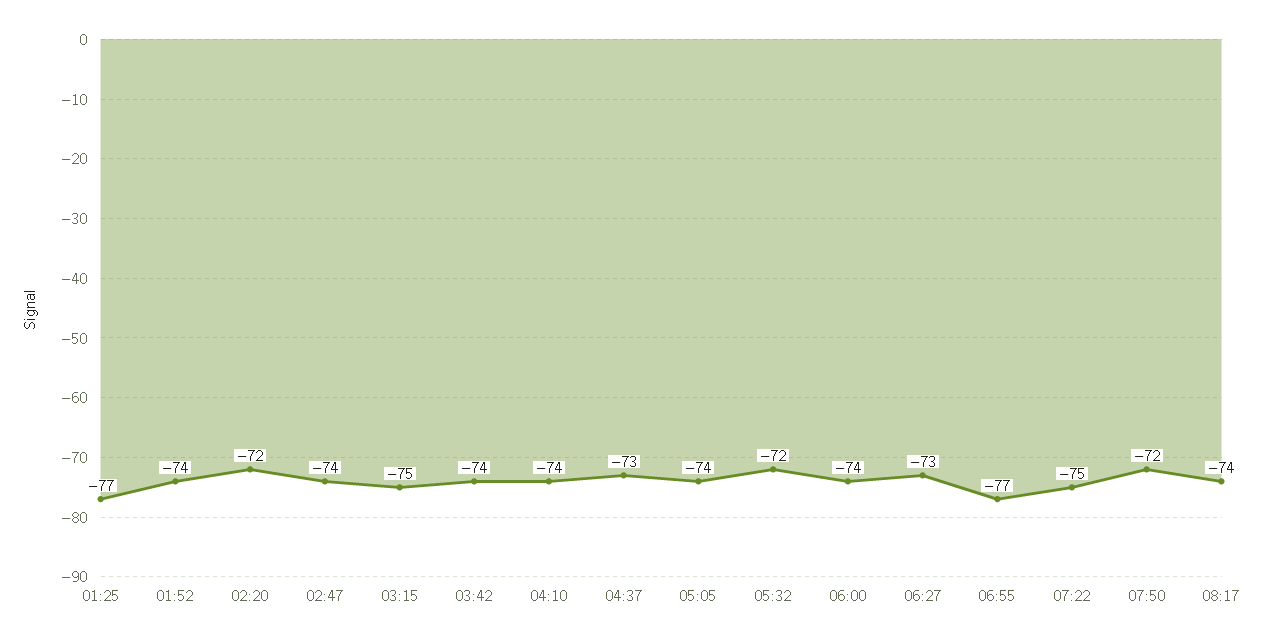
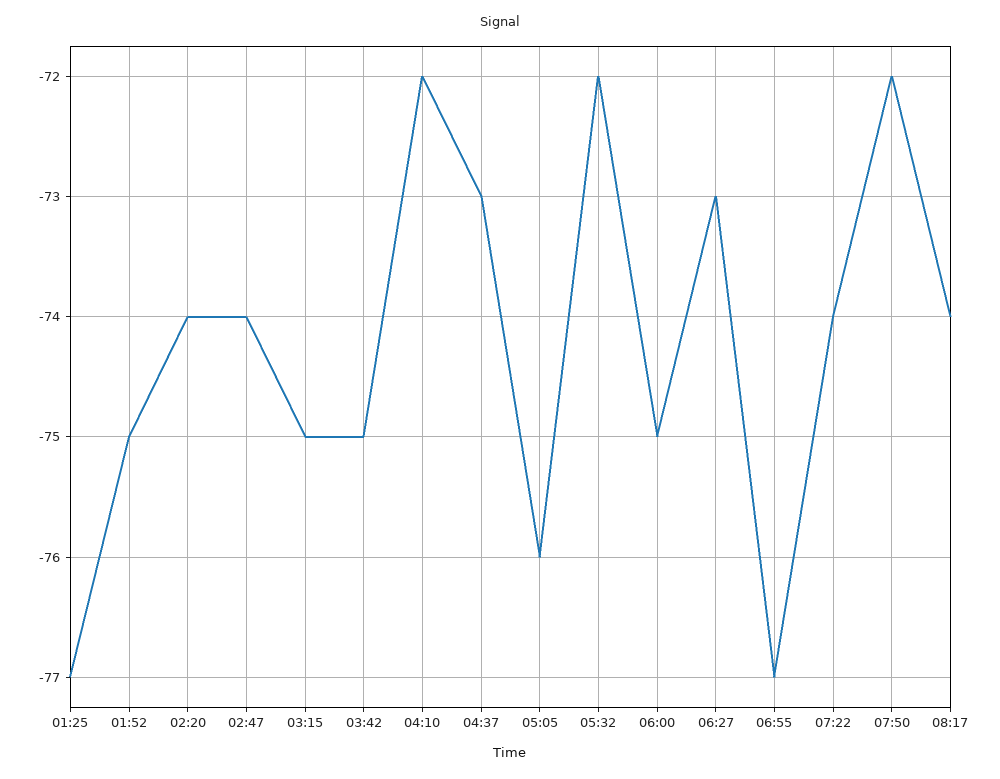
01:52: -74 -> -75
02:20: -72 -> -74
03:42: -74 -> -75
04:10: -74 -> -72
05:05: -74 -> -76
06:00: -74 -> -75
07:22: -75 -> -74

